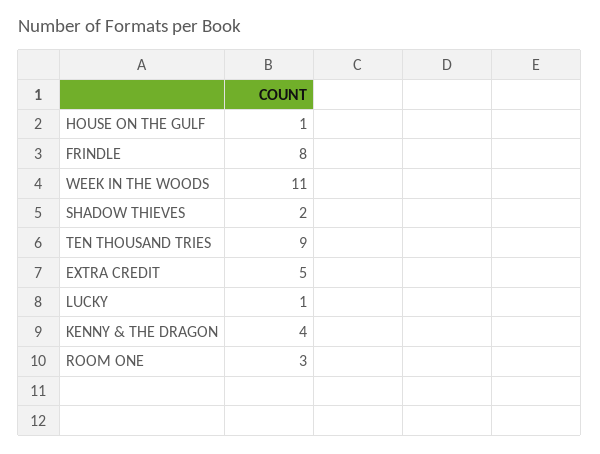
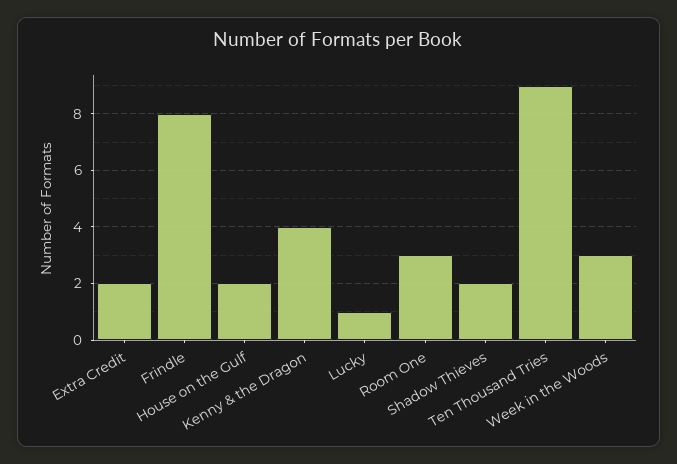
HOUSE ON THE GULF: 1 -> 2
WEEK IN THE WOODS: 11 -> 3
EXTRA CREDIT: 5 -> 2

